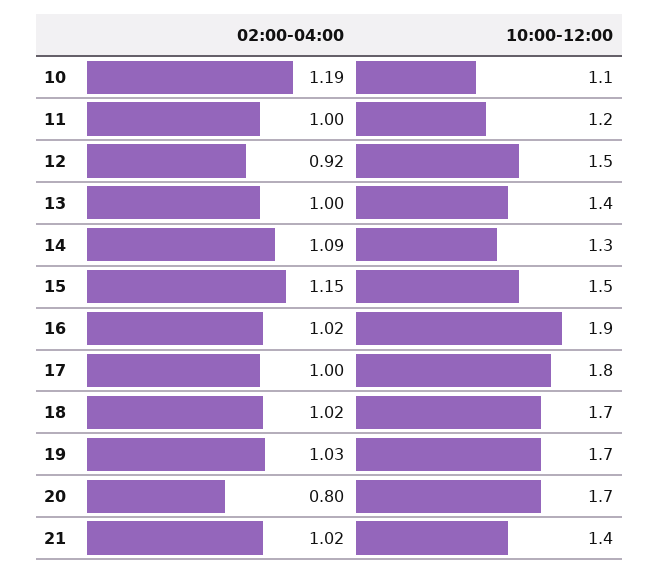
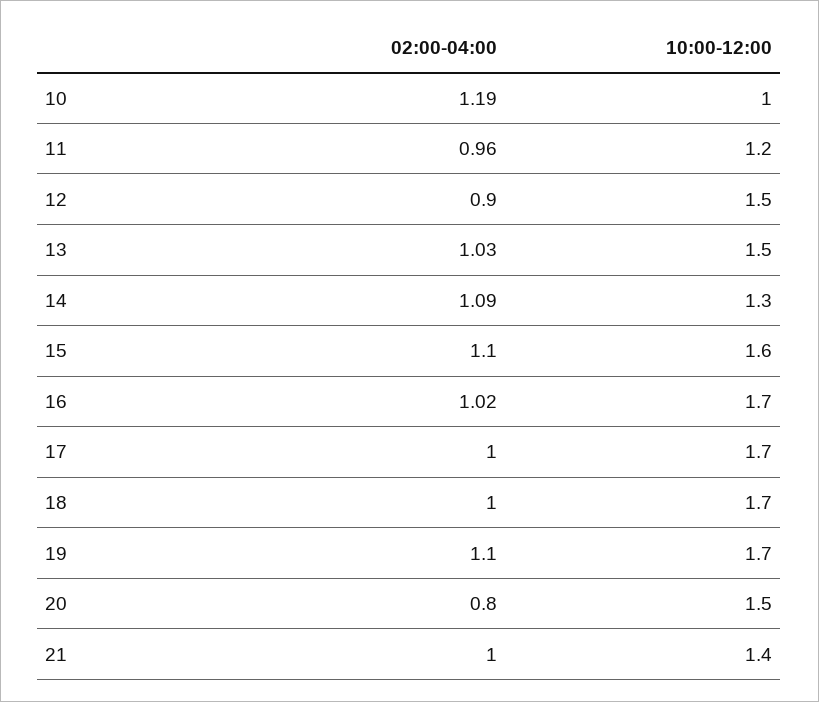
10:00-12:00, 10: 1.1 -> 1
02:00-04:00, 11: 1 -> 0.96
02:00-04:00, 12: 0.92 -> 0.9
02:00-04:00, 13: 1 -> 1.03
10:00-12:00, 13: 1.4 -> 1.5
02:00-04:00, 15: 1.15 -> 1.1
10:00-12:00, 15: 1.5 -> 1.6
10:00-12:00, 16: 1.9 -> 1.7
10:00-12:00, 17: 1.8 -> 1.7
02:00-04:00, 18: 1.02 -> 1
02:00-04:00, 19: 1.03 -> 1.1
10:00-12:00, 20: 1.7 -> 1.5
02:00-04:00, 21: 1.02 -> 1

